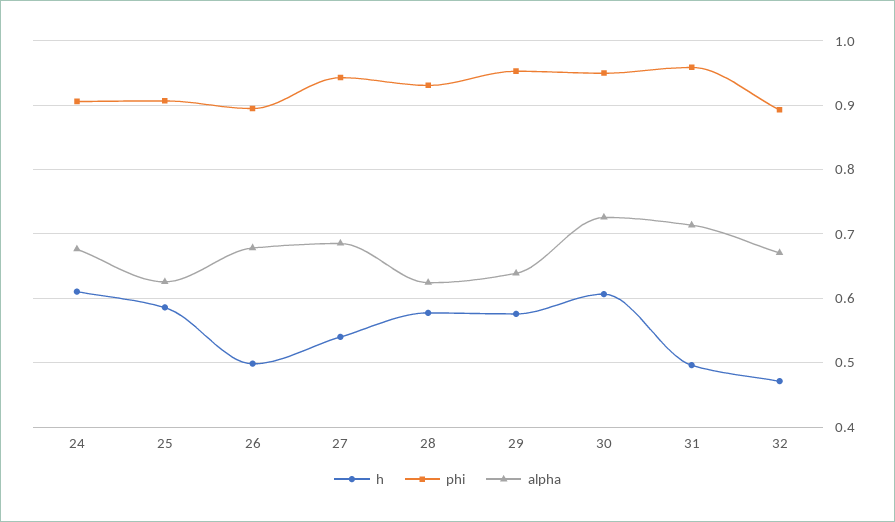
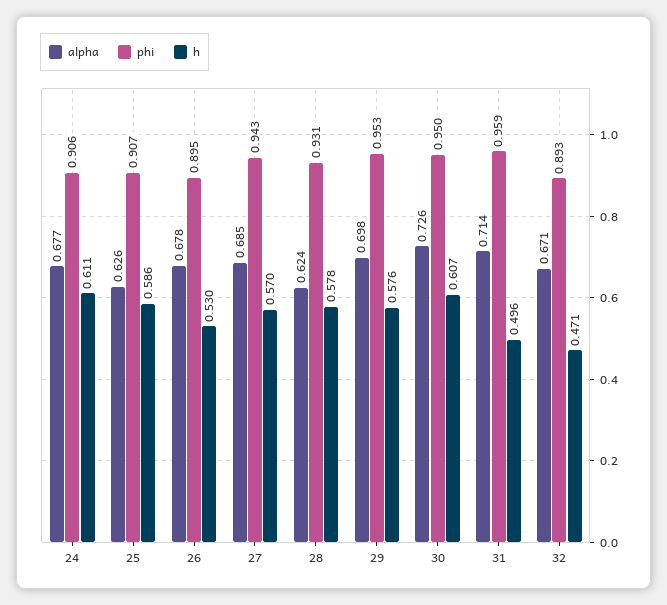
h, 26: 0.5 -> 0.53
h, 27: 0.54 -> 0.57
alpha, 29: 0.64 -> 0.698

